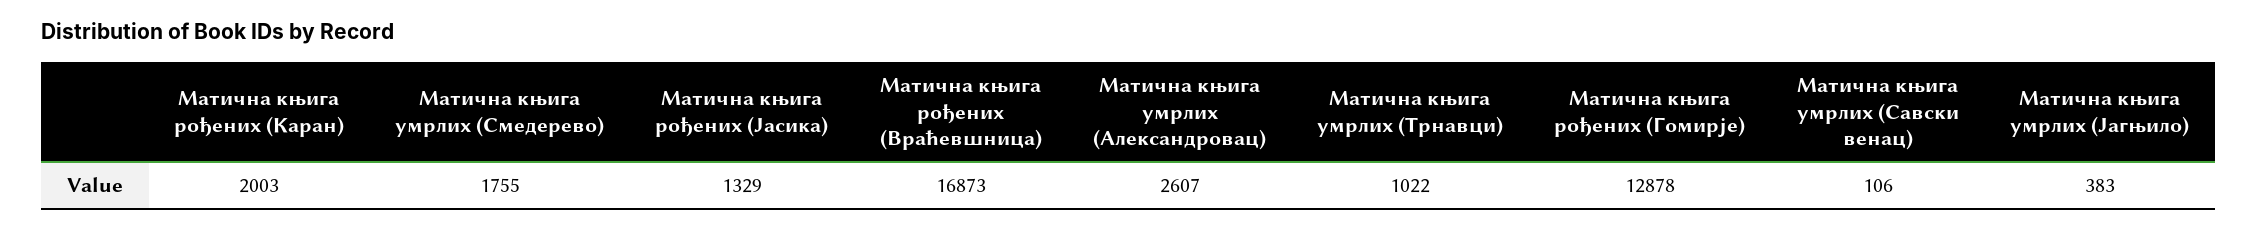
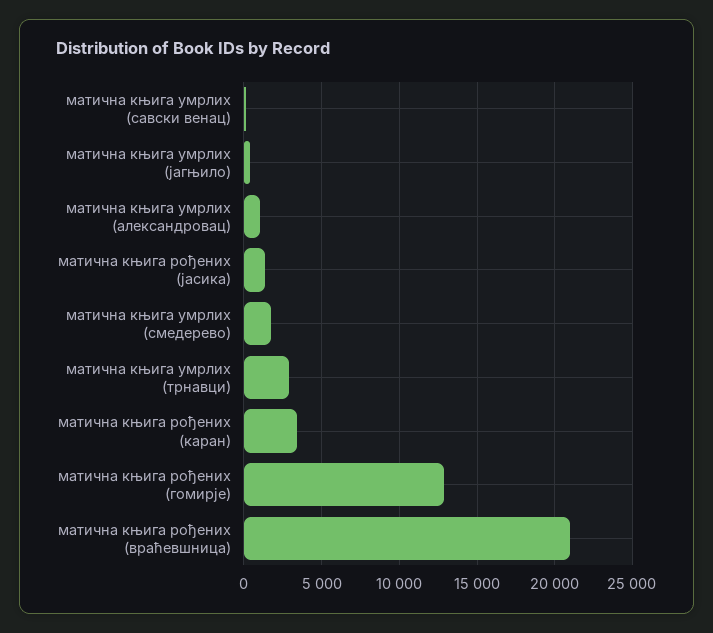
Матична књига рођених (Каран): 2003 -> 3500
Матична књига рођених (Враћевшница): 16873 -> 21000
Матична књига умрлих (Александровац): 2607 -> 1000
Матична књига умрлих (Трнавци): 1022 -> 3000

